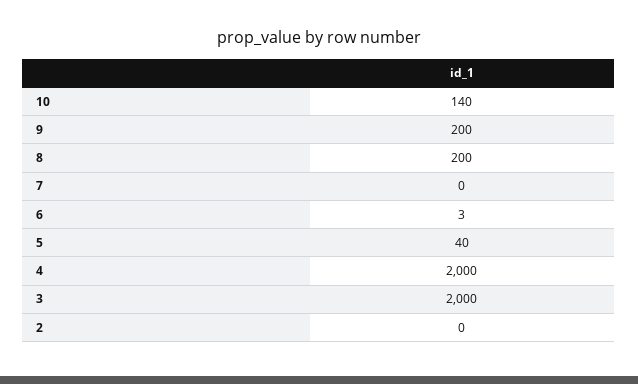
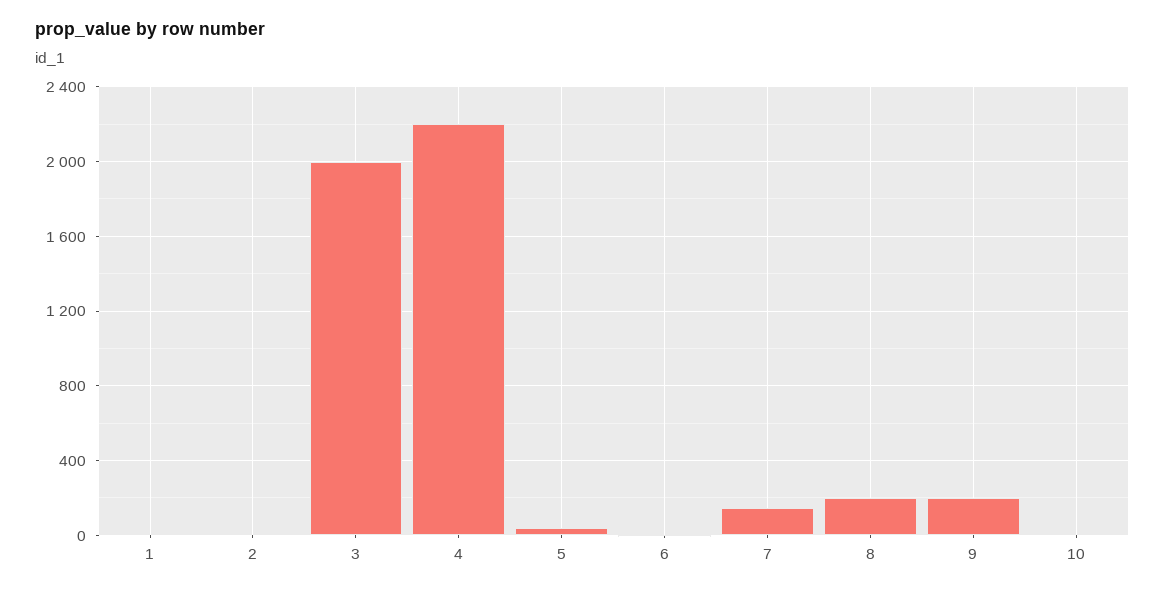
10: 140 -> 0
7: 0 -> 150
4: 2000 -> 2200
1: none -> 0

